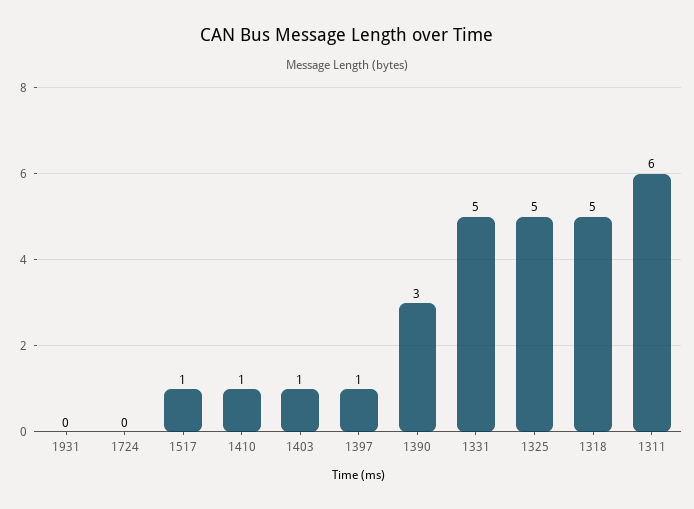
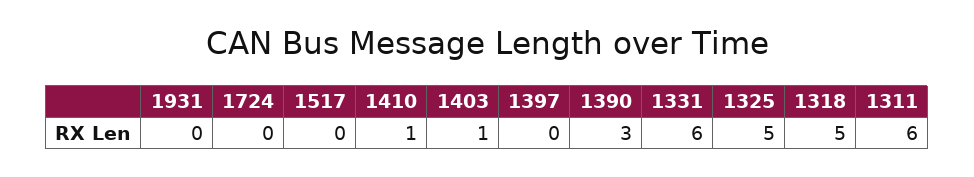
1517: 1 -> 0
1397: 1 -> 0
1331: 5 -> 6

